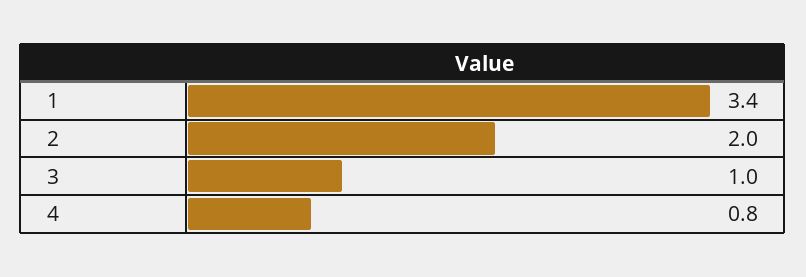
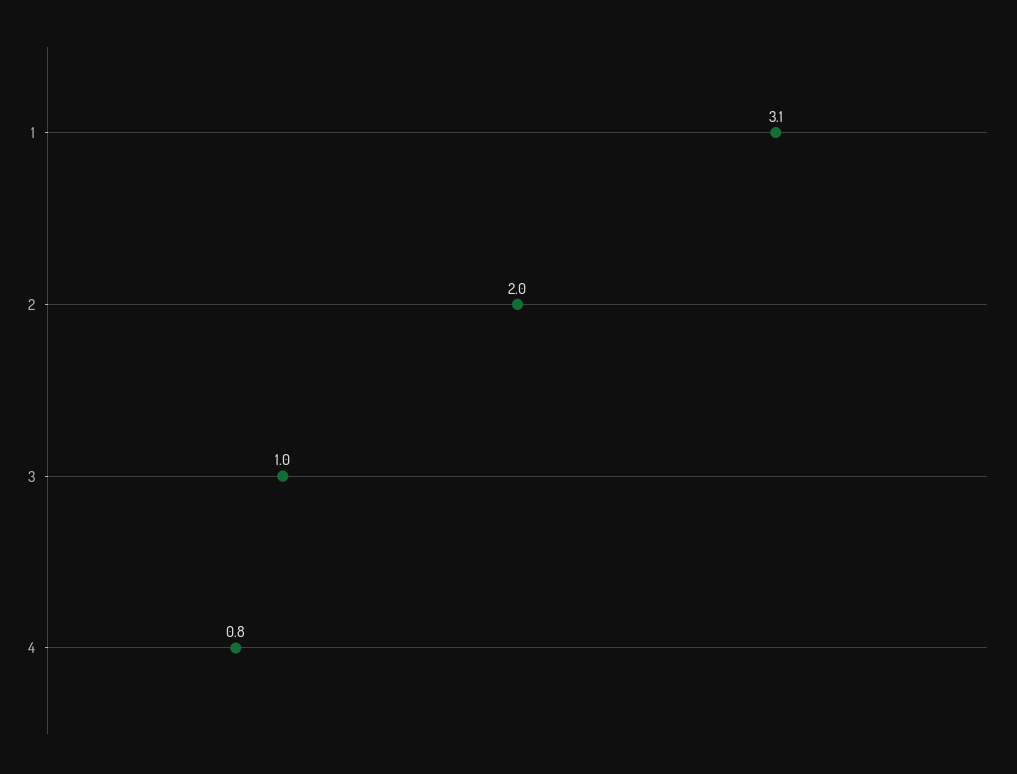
1: 3.4 -> 3.1

